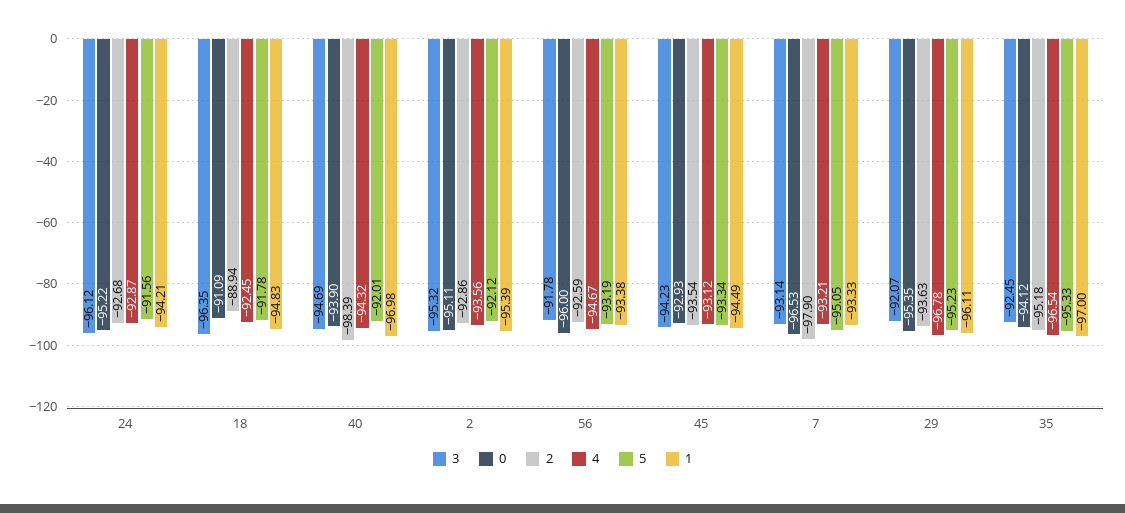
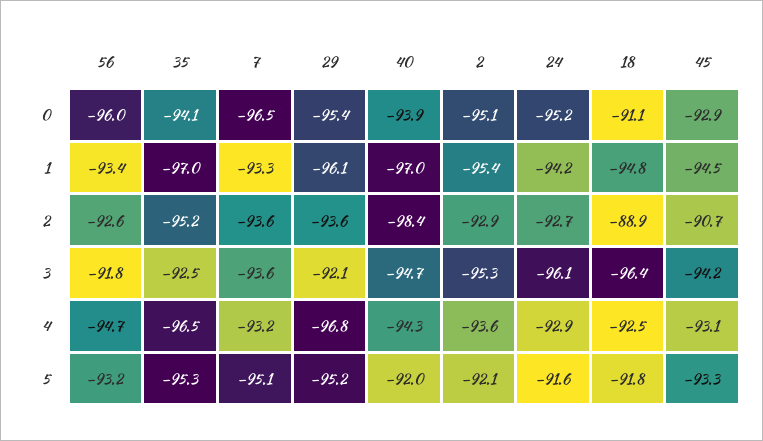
2, 45: -93.54 -> -90.7
3, 7: -93.14 -> -93.6
2, 7: -97.9 -> -93.6

